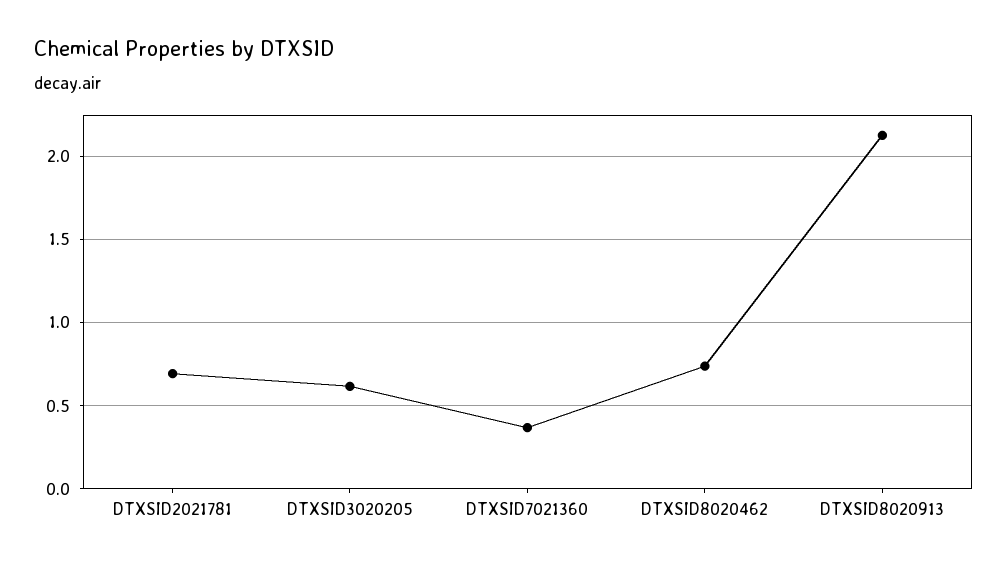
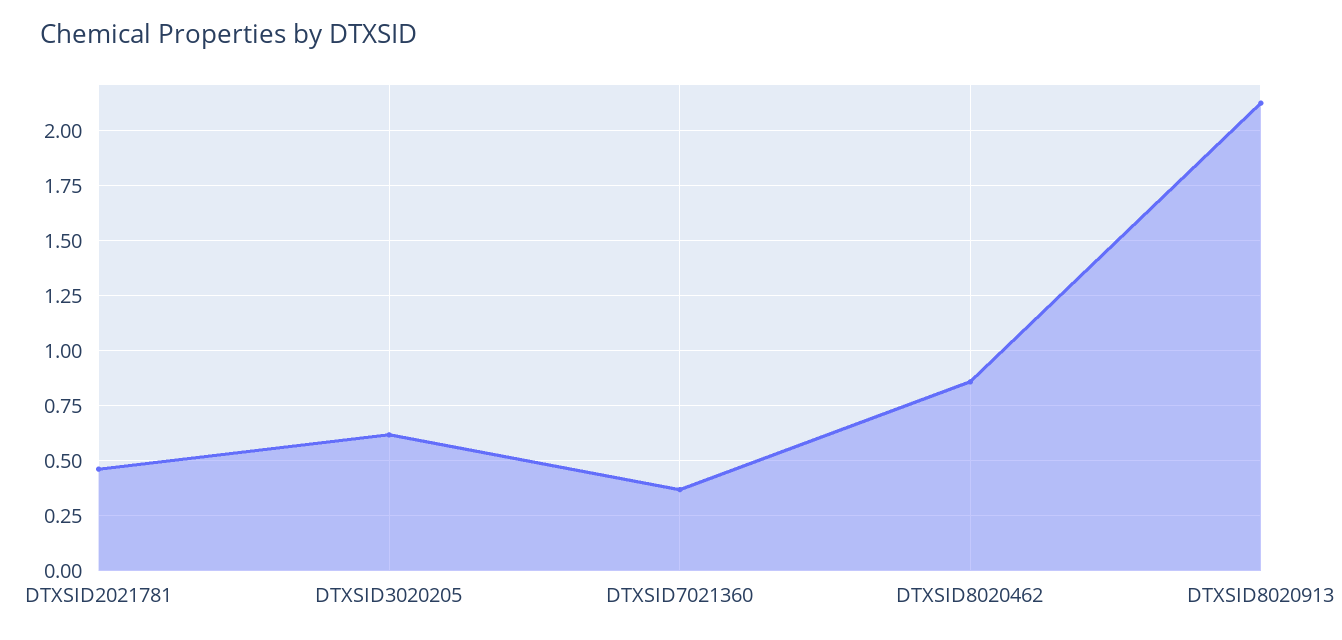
DTXSID2021781: 0.7 -> 0.45
DTXSID8020462: 0.75 -> 0.85

